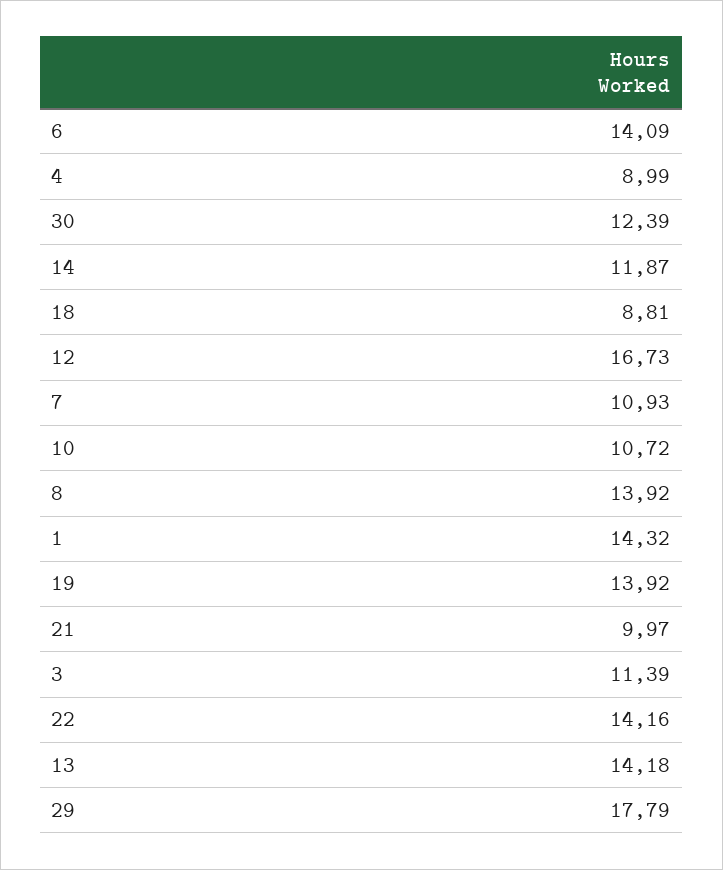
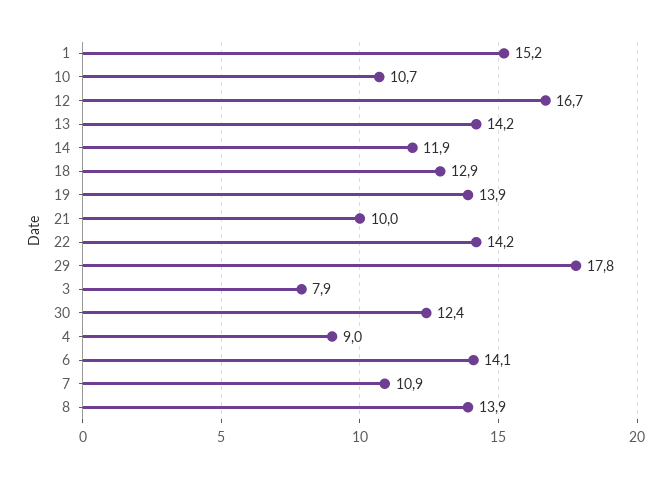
18: 8.81 -> 12.9
1: 14.32 -> 15.2
3: 11.39 -> 7.9

